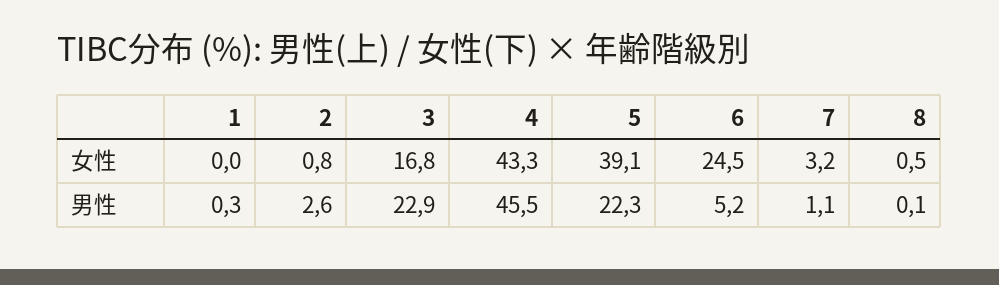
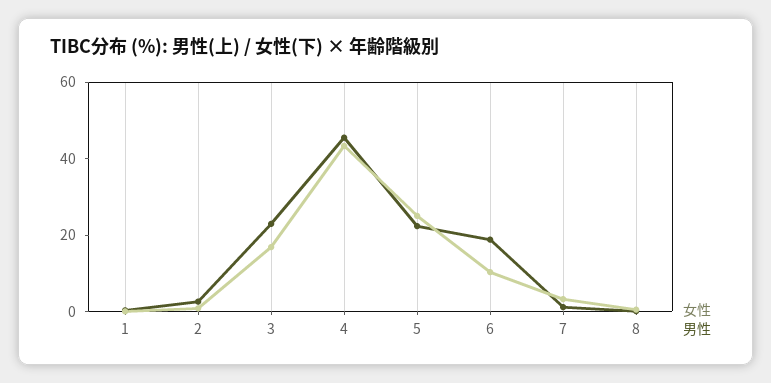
女性, 5: 39.1 -> 25
女性, 6: 24.5 -> 10
男性, 6: 5.2 -> 20

